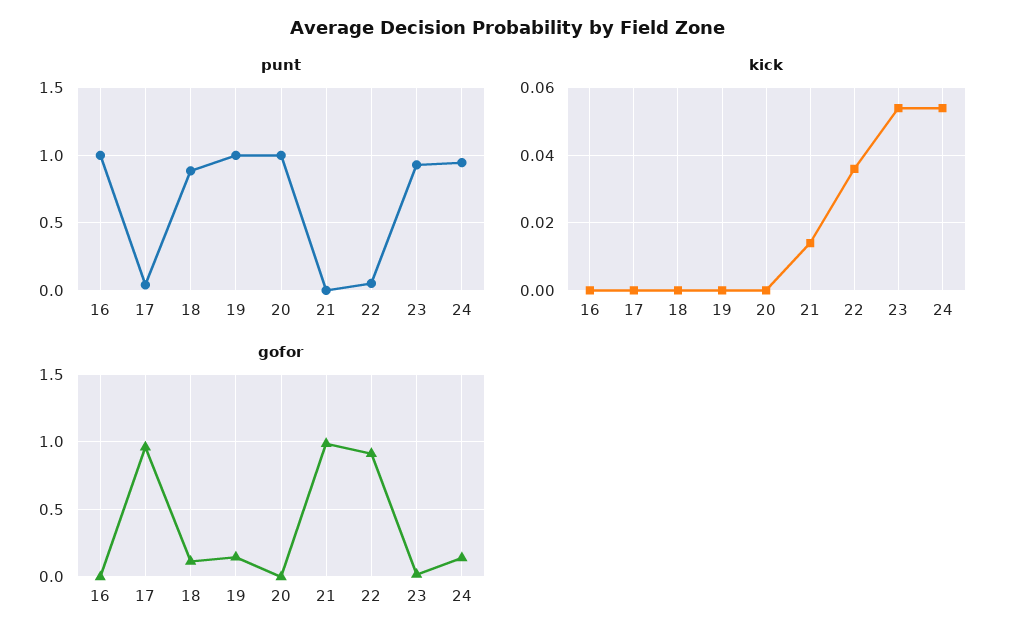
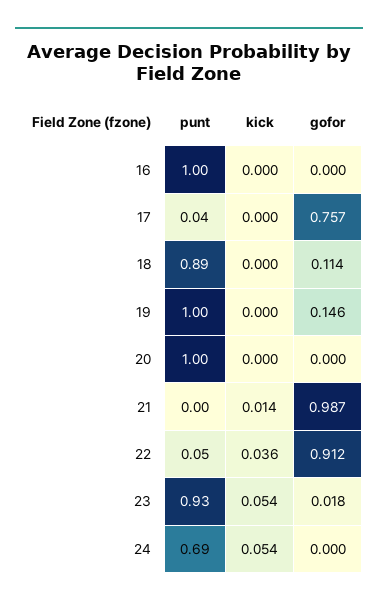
punt, 24: 0.95 -> 0.69
gofor, 17: 0.95 -> 0.757
gofor, 24: 0.15 -> 0

